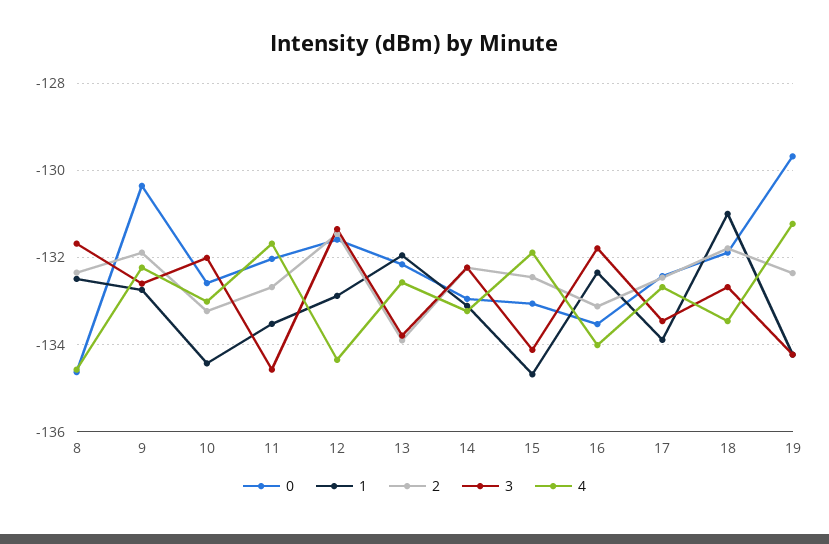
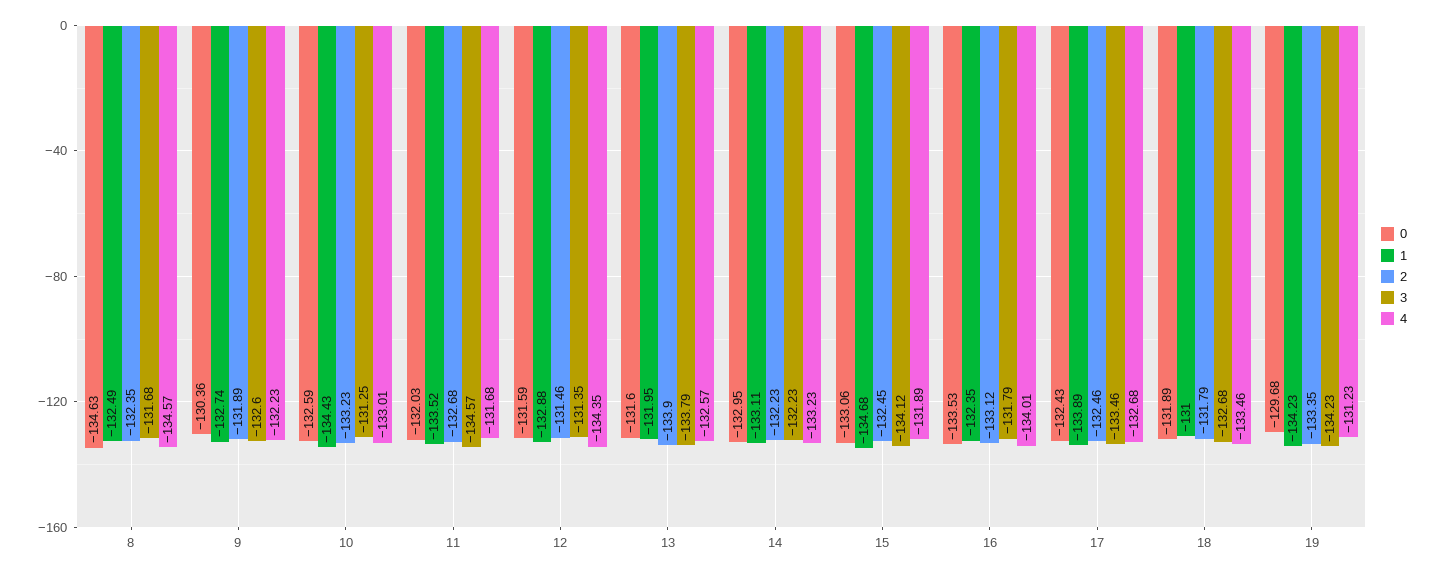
3, 10: -132 -> -131.25
0, 13: -132.2 -> -131.6
2, 19: -132.4 -> -133.35

